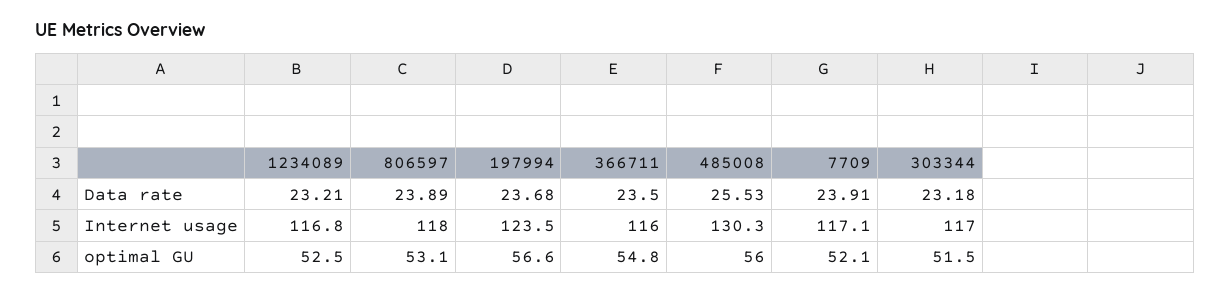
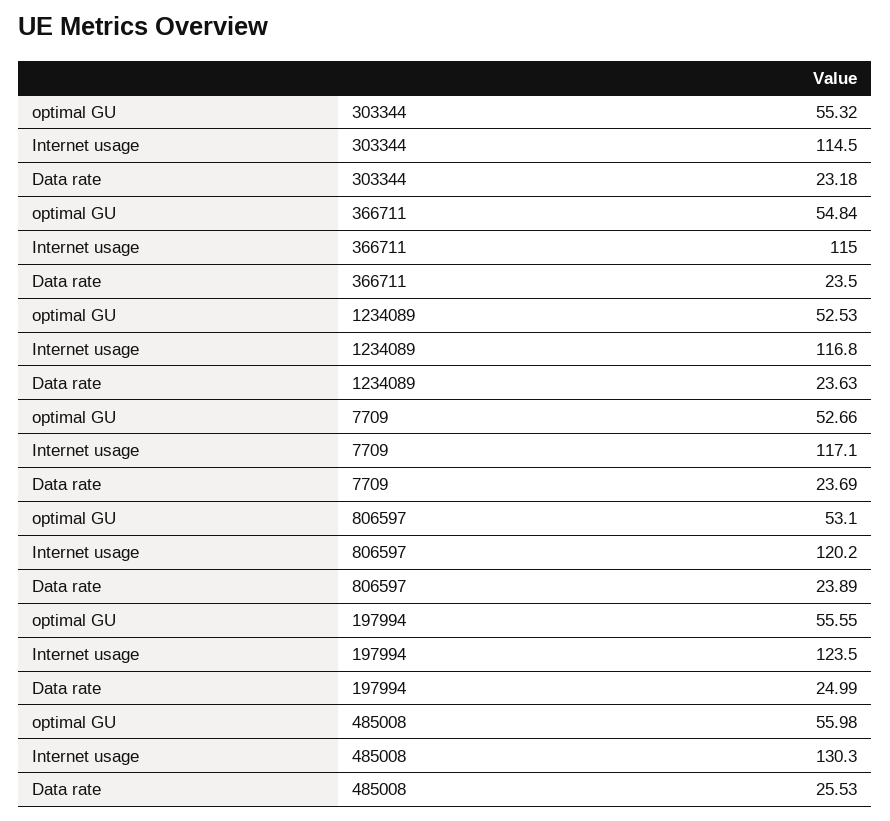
1234089, Data rate: 23.21 -> 23.63
197994, Data rate: 23.68 -> 24.99
7709, Data rate: 23.91 -> 23.69
806597, Internet usage: 118 -> 120.2
366711, Internet usage: 116 -> 115
303344, Internet usage: 117 -> 114.5
197994, optimal GU: 56.6 -> 55.55
7709, optimal GU: 52.1 -> 52.66
303344, optimal GU: 51.5 -> 55.32

